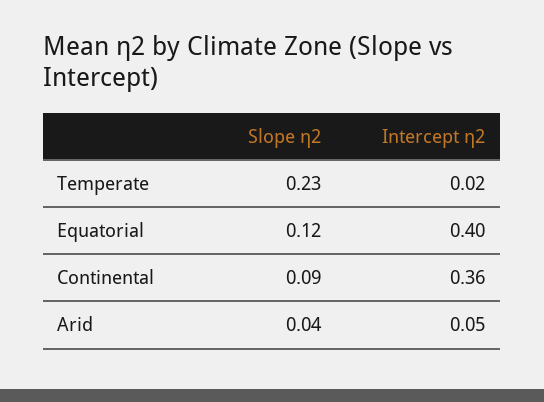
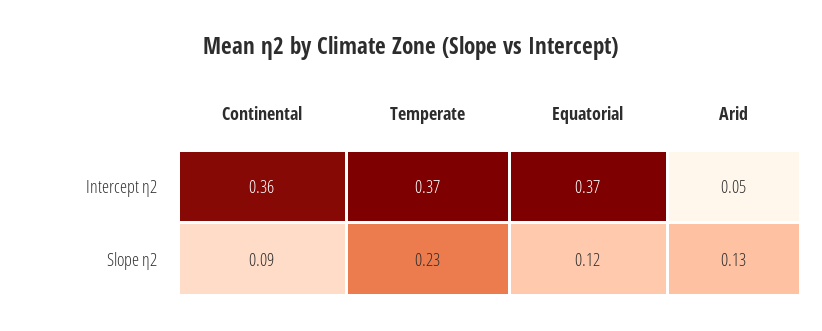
Intercept η2, Temperate: 0.02 -> 0.37
Intercept η2, Equatorial: 0.4 -> 0.37
Slope η2, Arid: 0.04 -> 0.13

